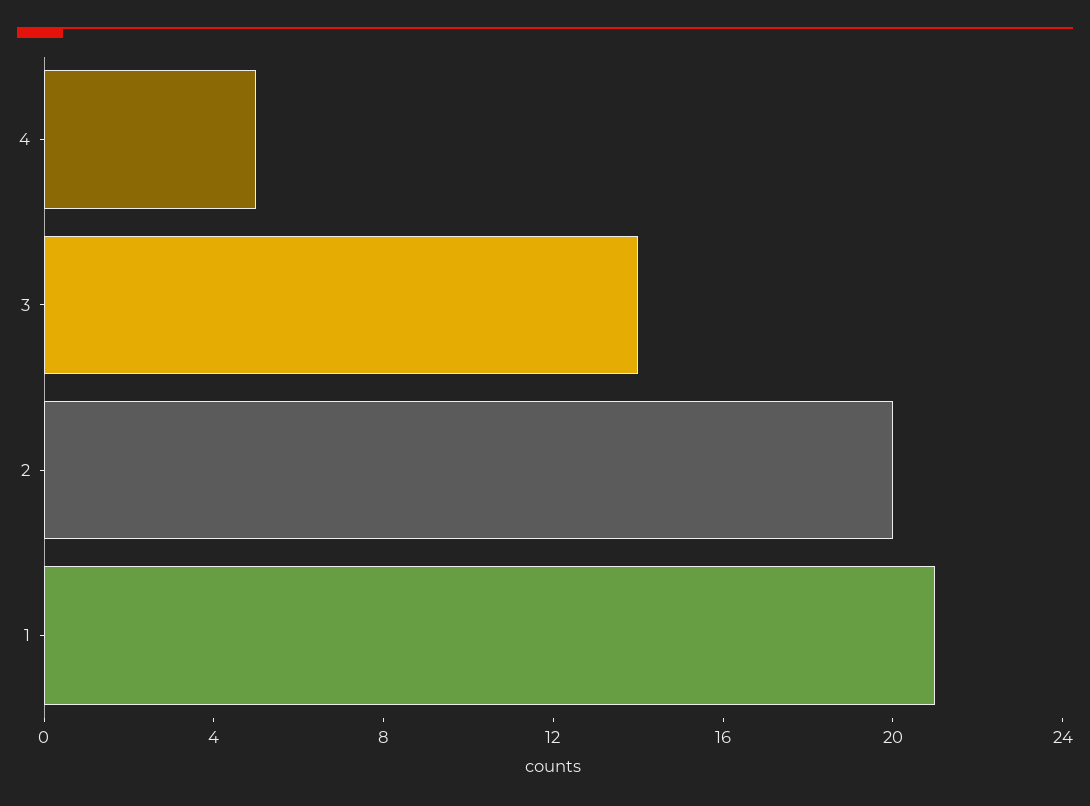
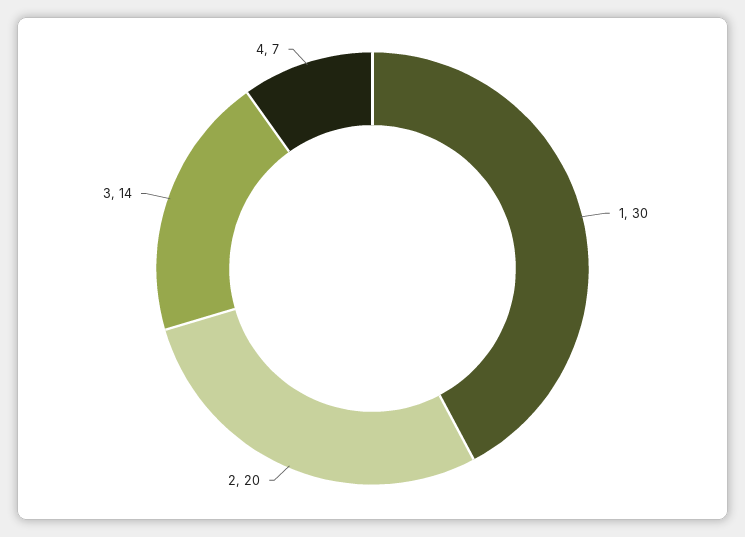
4: 5 -> 7
1: 21 -> 30

